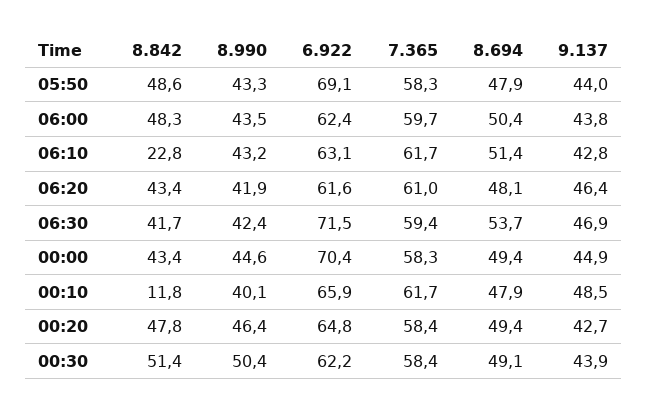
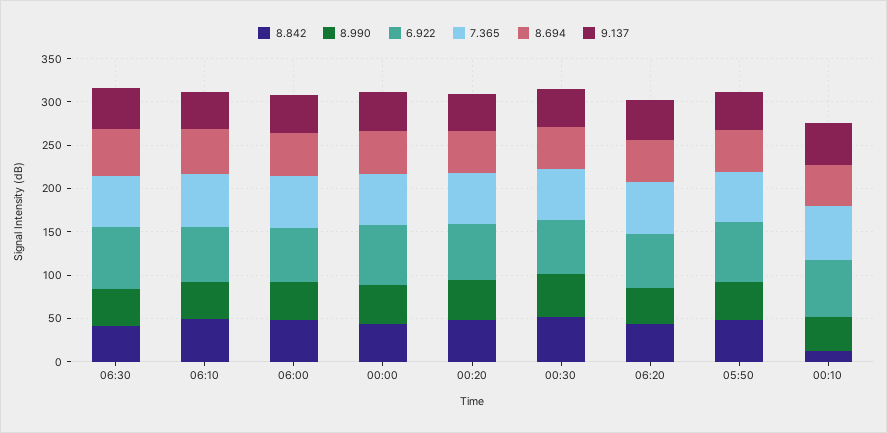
8.842, 06:10: 22.8 -> 50

